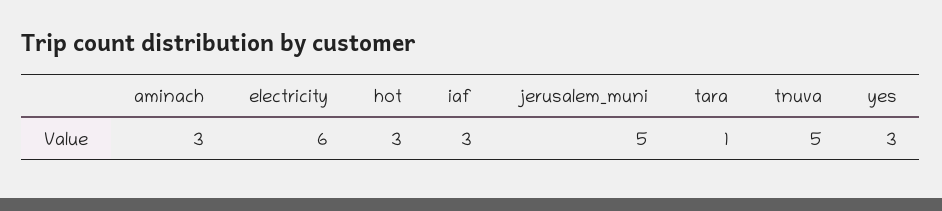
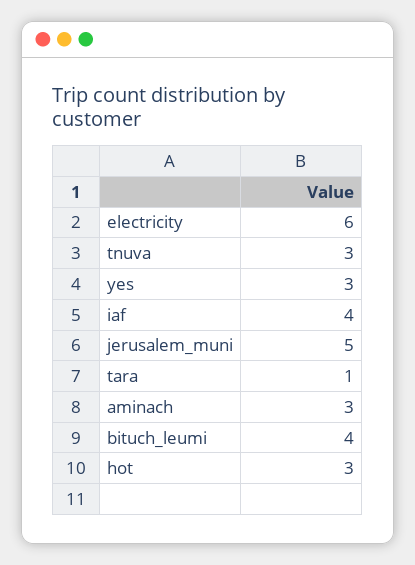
iaf: 3 -> 4
tnuva: 5 -> 3
bituch_leumi: none -> 4

